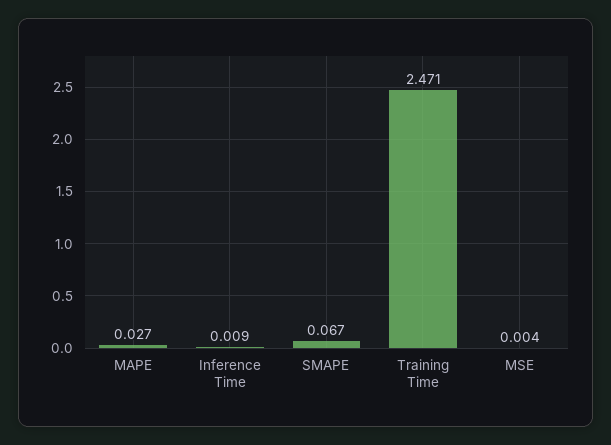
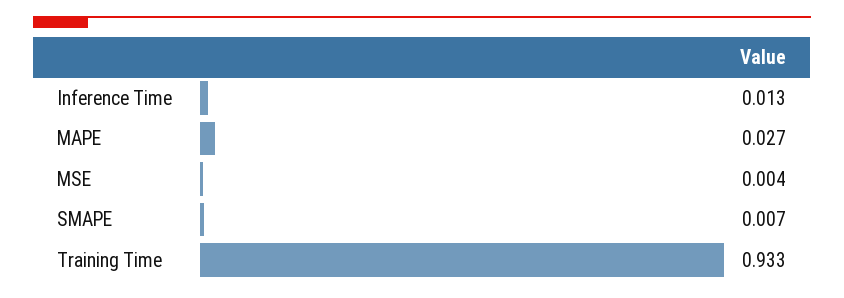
Inference Time: 0.009 -> 0.013
SMAPE: 0.067 -> 0.007
Training Time: 2.471 -> 0.933

